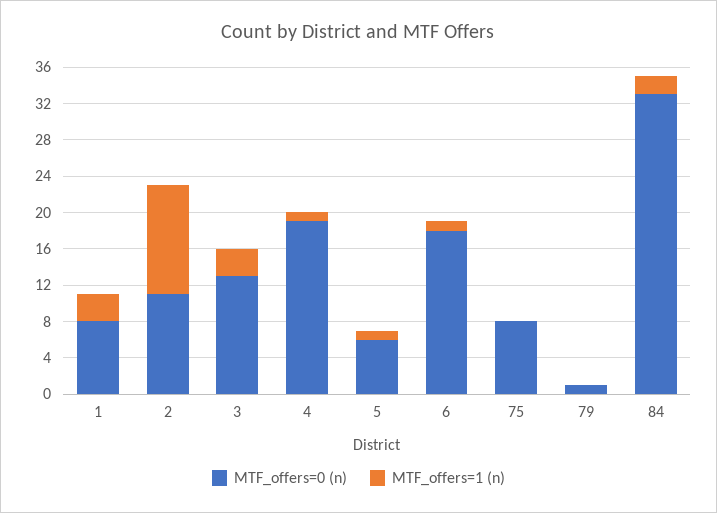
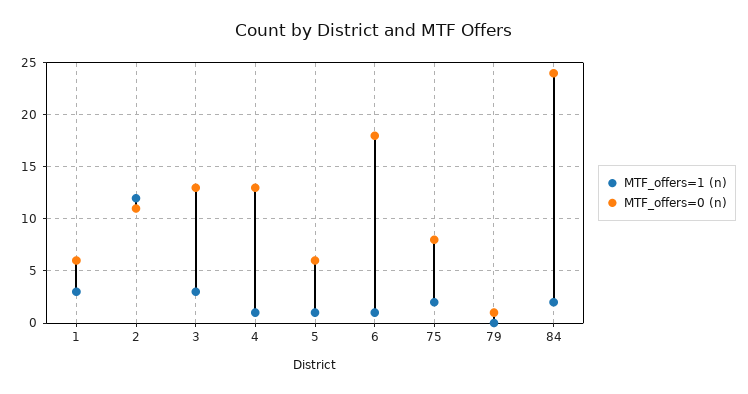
MTF_offers=0 (n), 1: 8 -> 6
MTF_offers=0 (n), 4: 19 -> 13
MTF_offers=1 (n), 75: 0 -> 2
MTF_offers=0 (n), 84: 33 -> 24

